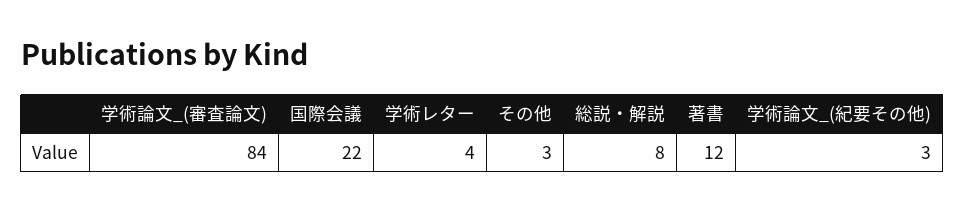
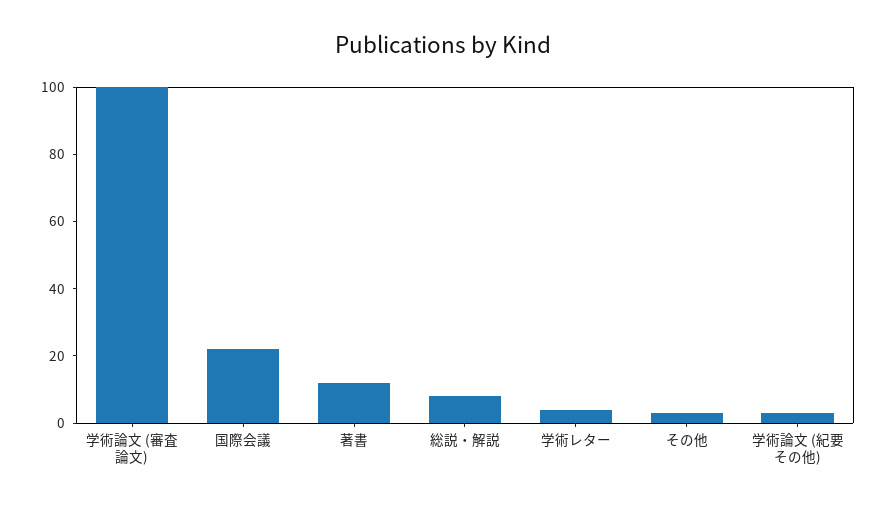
学術論文_(審査論文): 84 -> 100

